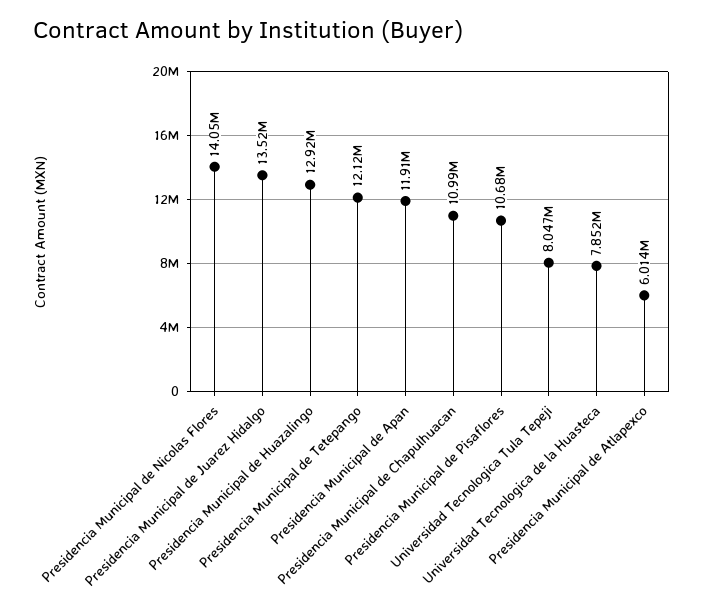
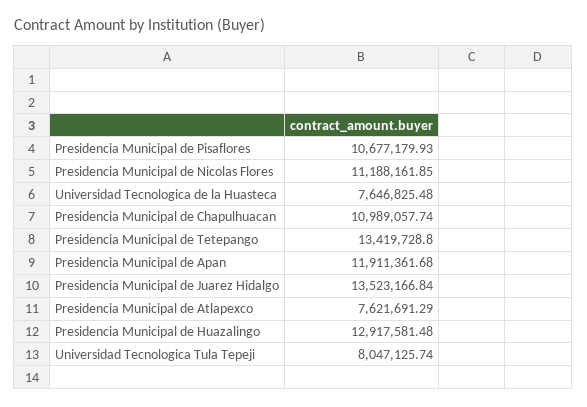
Presidencia Municipal de Nicolas Flores: 14050000 -> 11188161.85
Presidencia Municipal de Tetepango: 12120000 -> 13419728.8
Universidad Tecnologica de la Huasteca: 7852000 -> 7646825.48
Presidencia Municipal de Atlapexco: 6014000 -> 7621691.29

